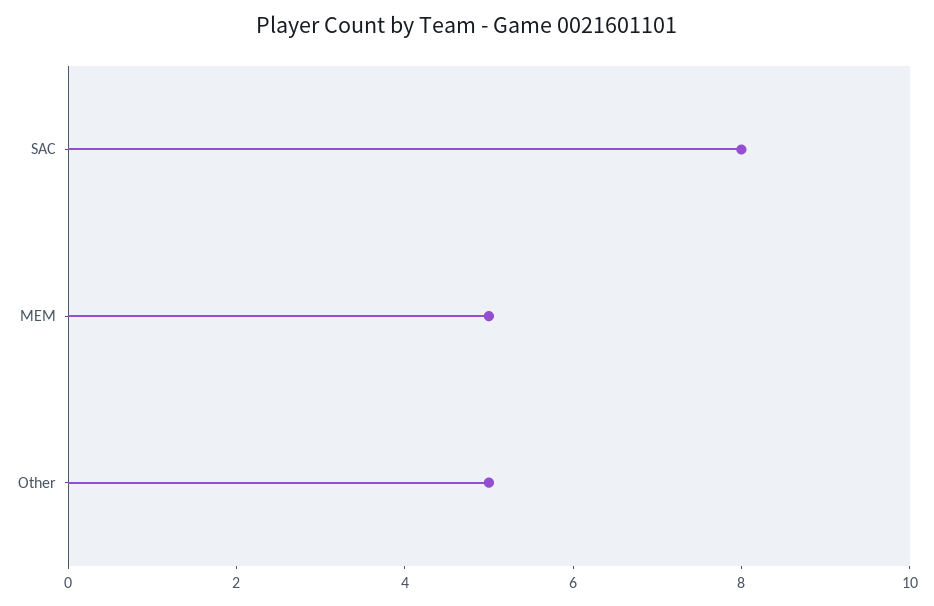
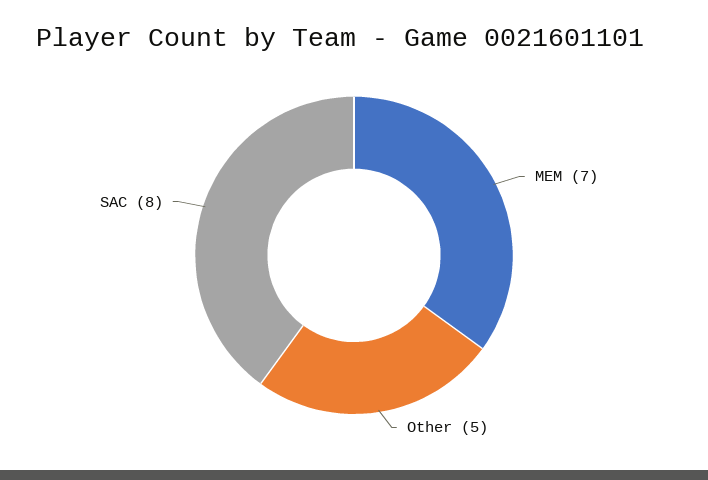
MEM: 5 -> 7

